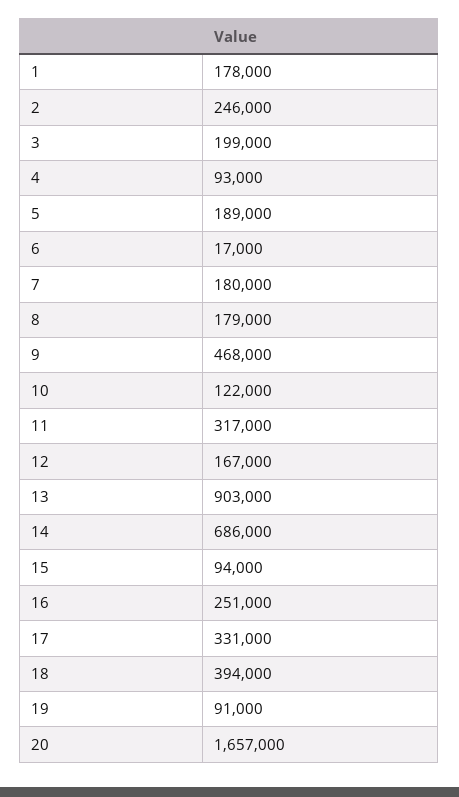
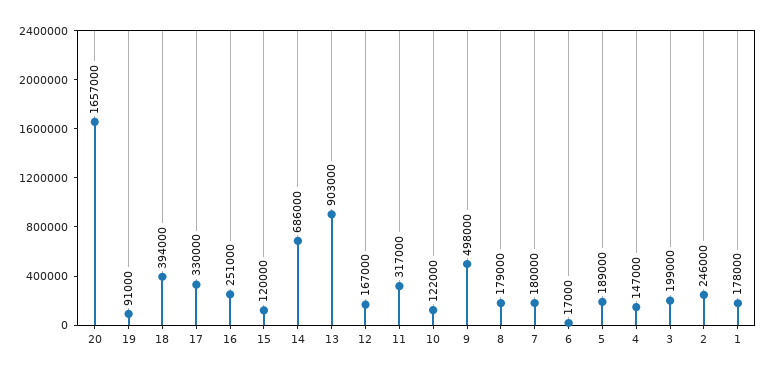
4: 93000 -> 147000
9: 468000 -> 498000
15: 94000 -> 120000
17: 331000 -> 330000

